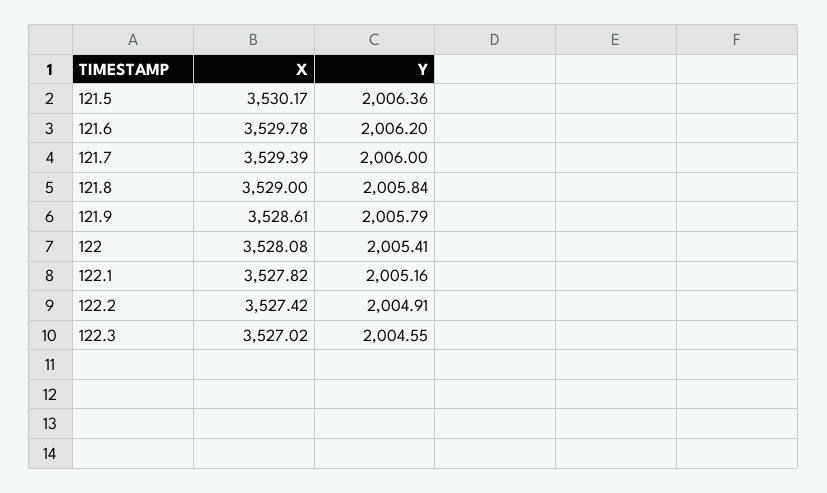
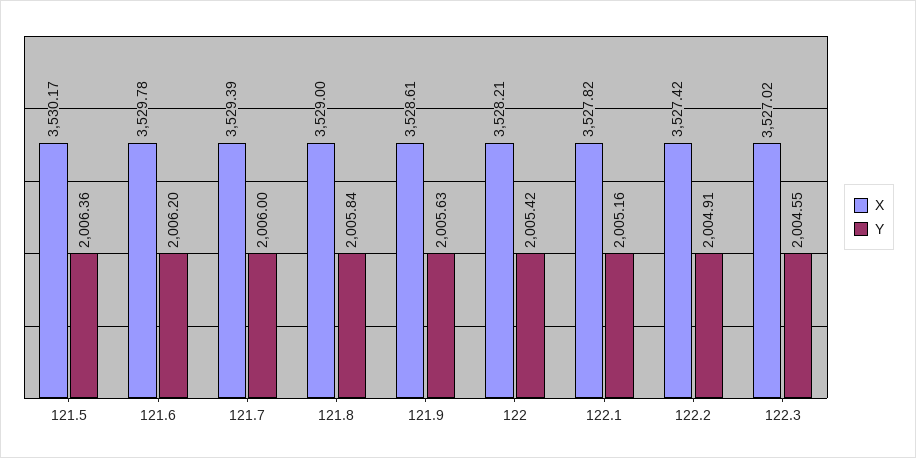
Y, 121.9: 2005.79 -> 2005.63
X, 122: 3528.08 -> 3528.21
Y, 122: 2005.41 -> 2005.42

